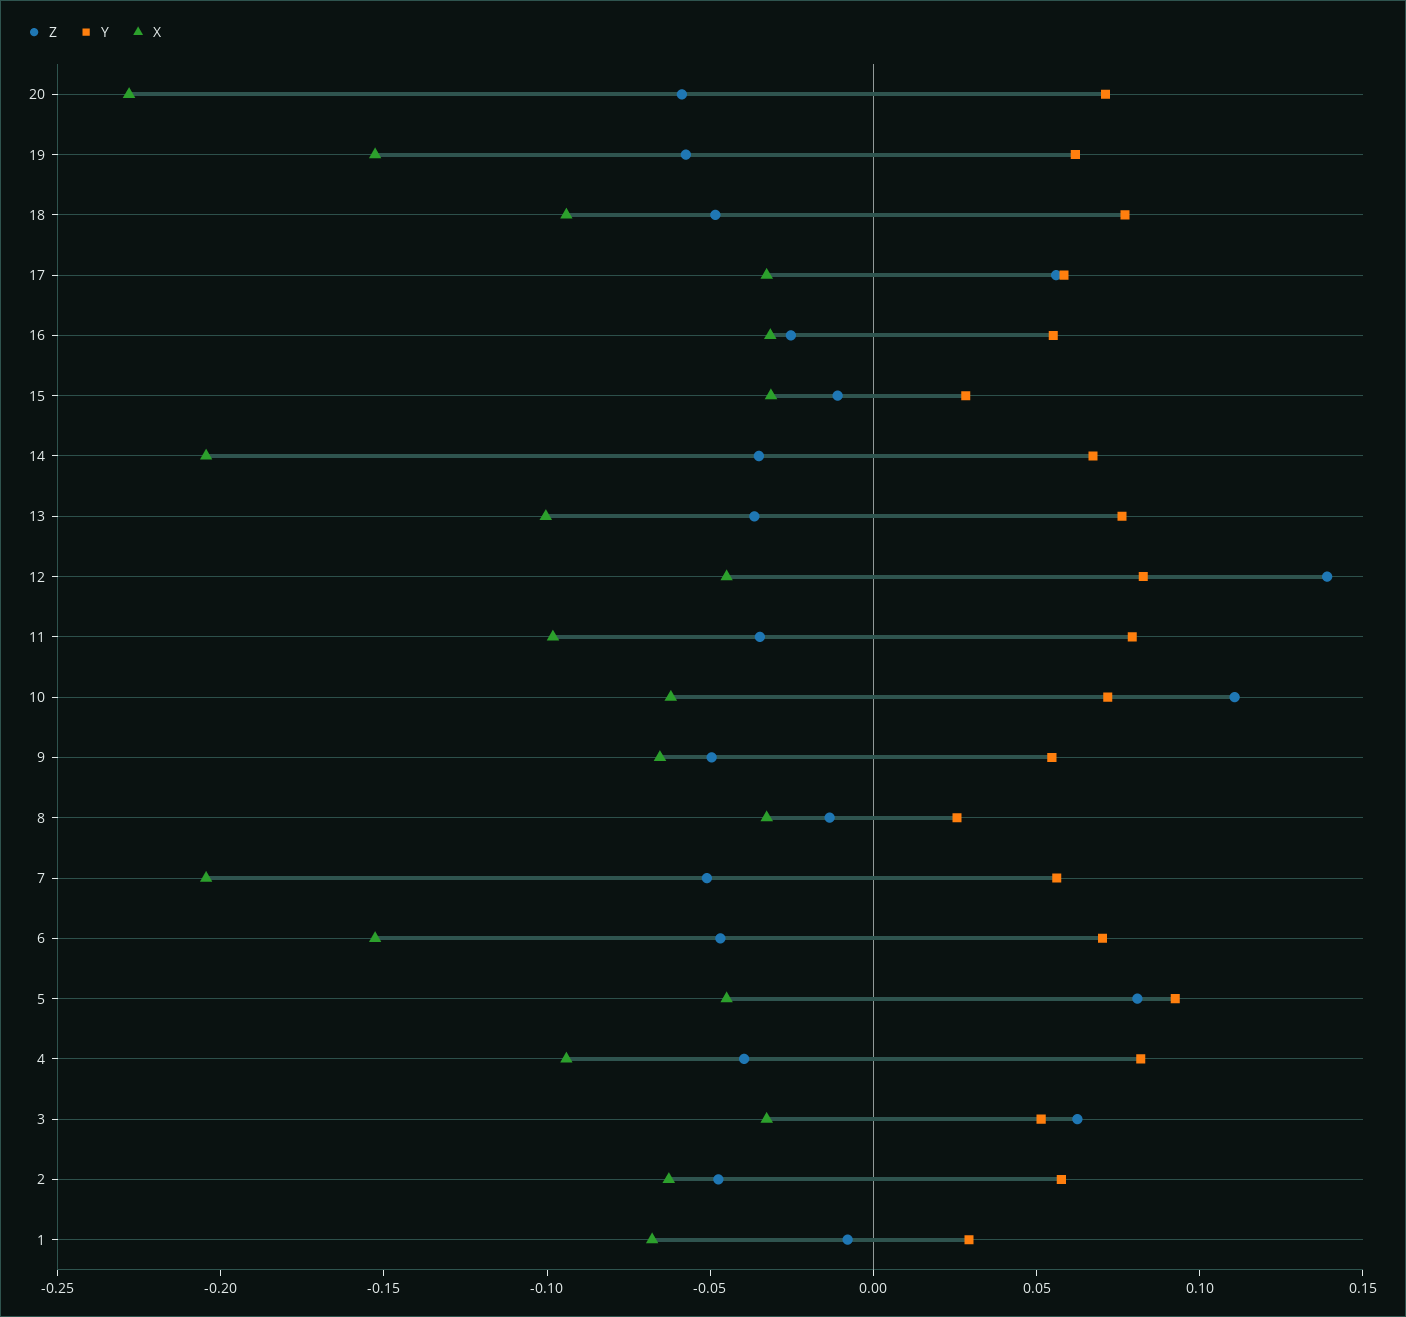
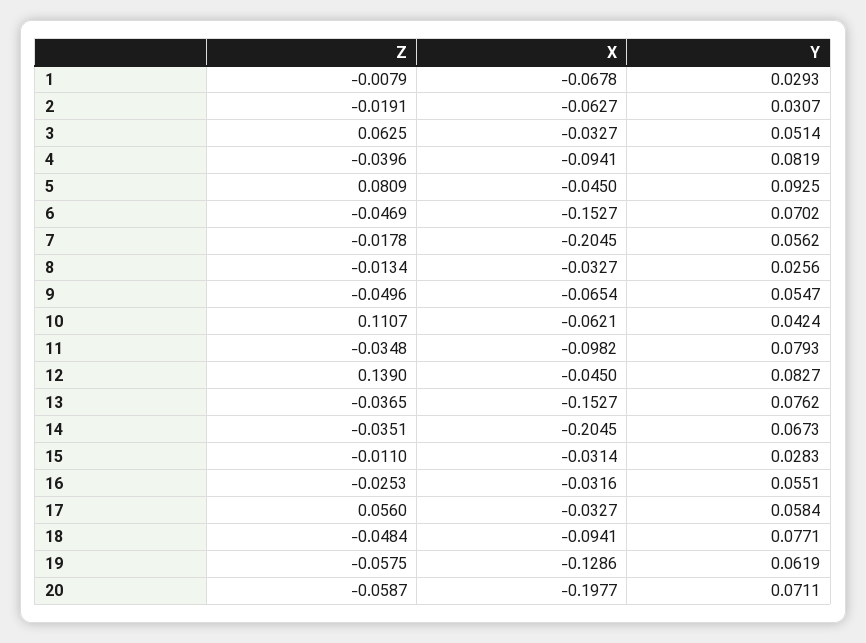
X, 20: -0.23 -> -0.1977
X, 19: -0.15 -> -0.1286
X, 13: -0.1 -> -0.1527
Y, 10: 0.07 -> 0.0424
Z, 7: -0.05 -> -0.0178
Z, 2: -0.05 -> -0.0191
Y, 2: 0.06 -> 0.0307

